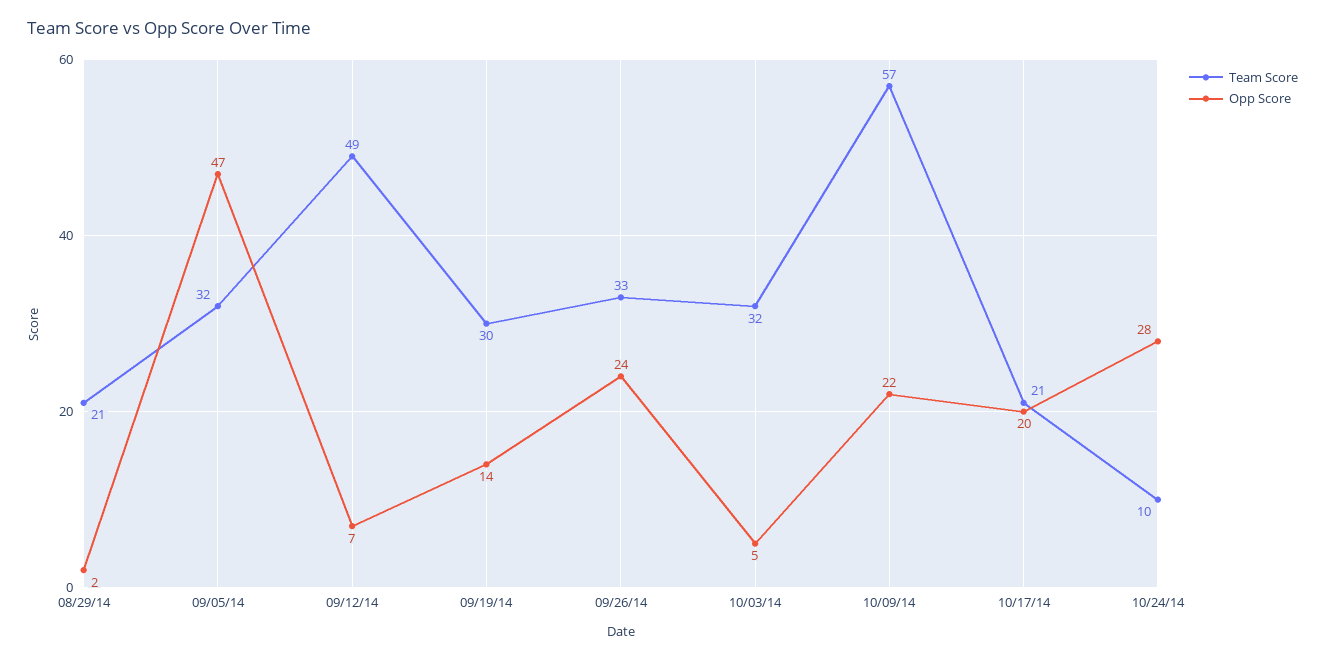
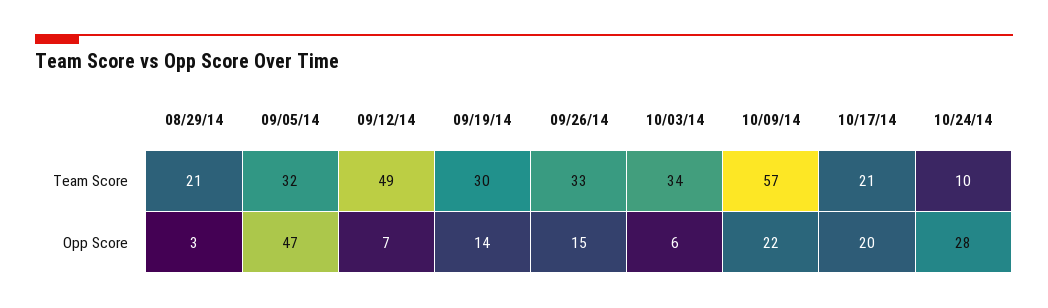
Opp Score, 08/29/14: 2 -> 3
Opp Score, 09/26/14: 24 -> 15
Team Score, 10/03/14: 32 -> 34
Opp Score, 10/03/14: 5 -> 6

